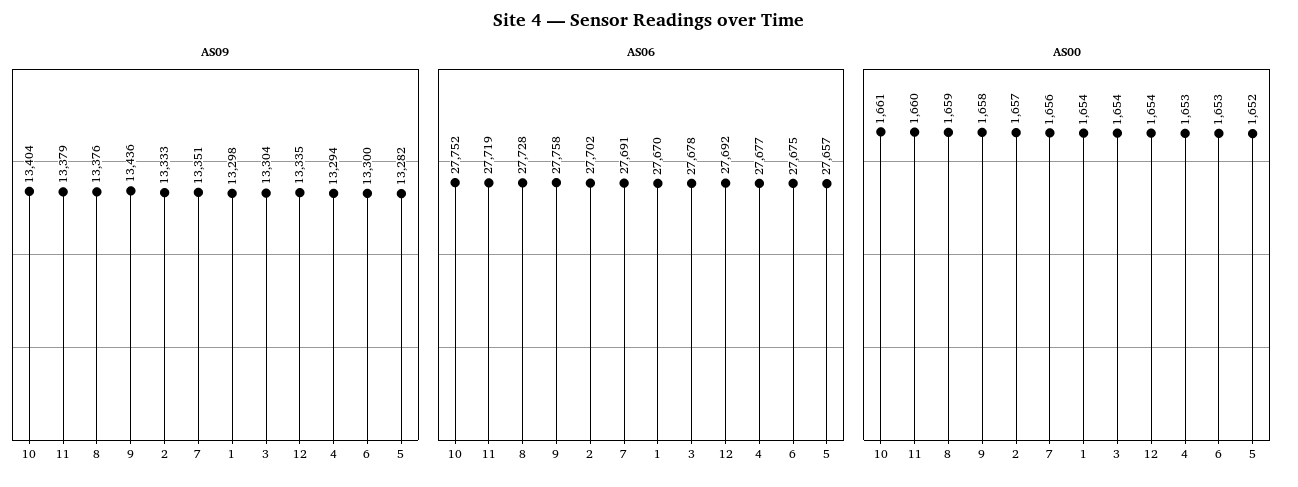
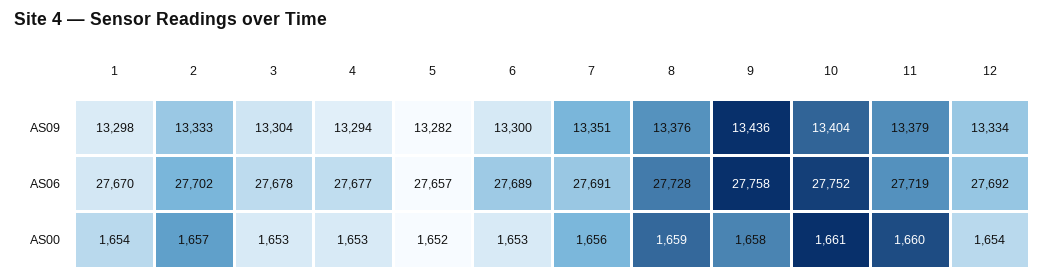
AS09, 12: 13335 -> 13334
AS06, 6: 27675 -> 27689
AS00, 3: 1654 -> 1653

